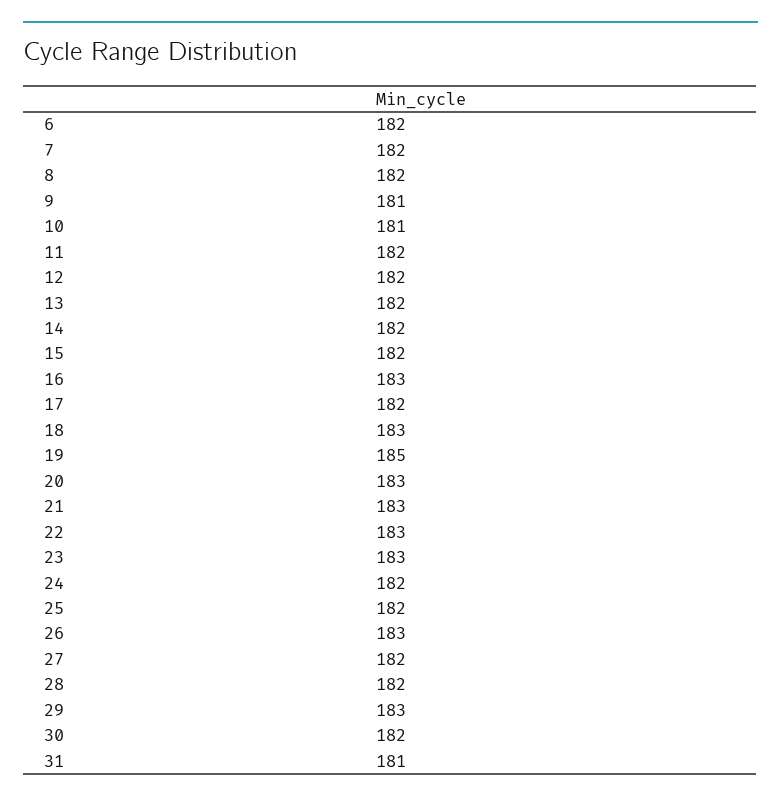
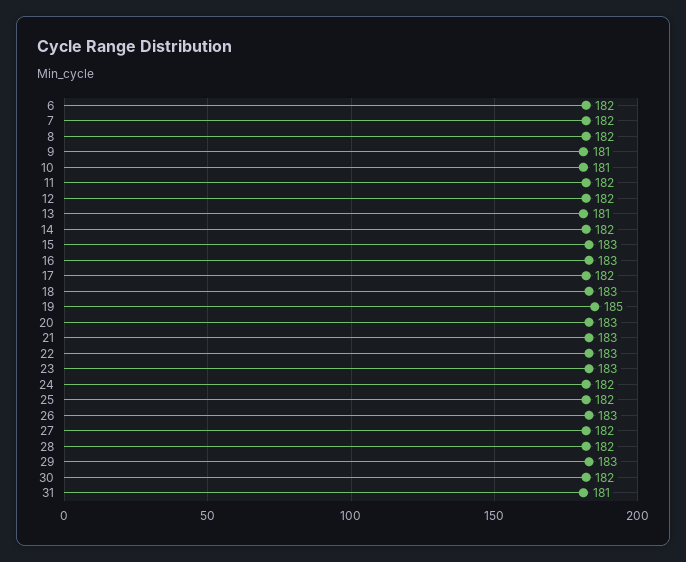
13: 182 -> 181
15: 182 -> 183

